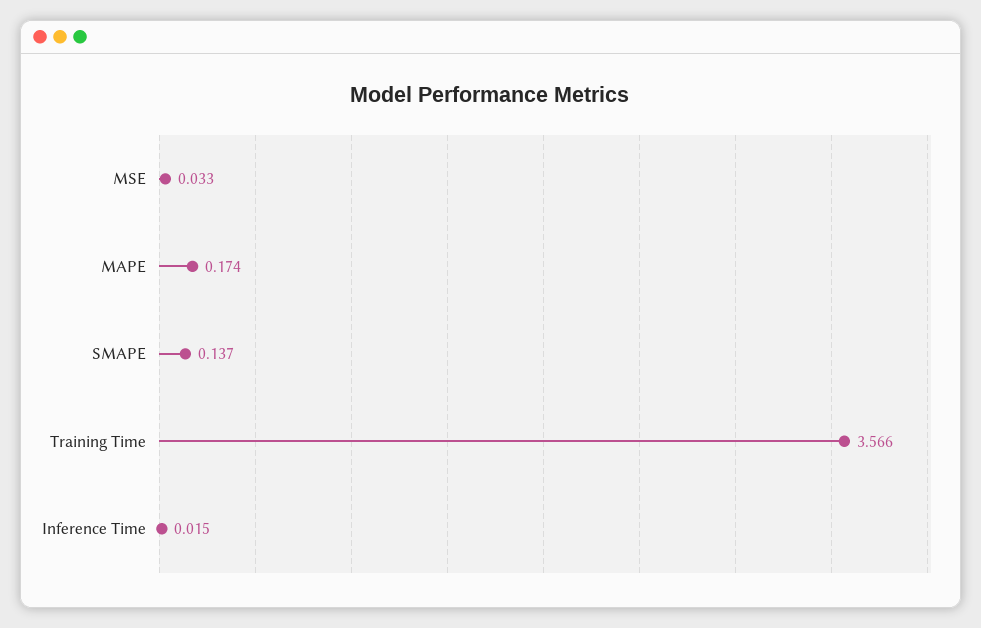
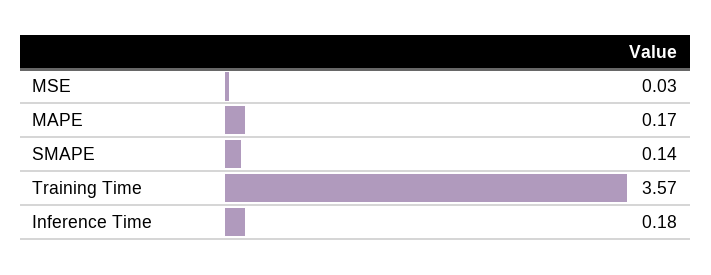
Inference Time: 0.015 -> 0.18

